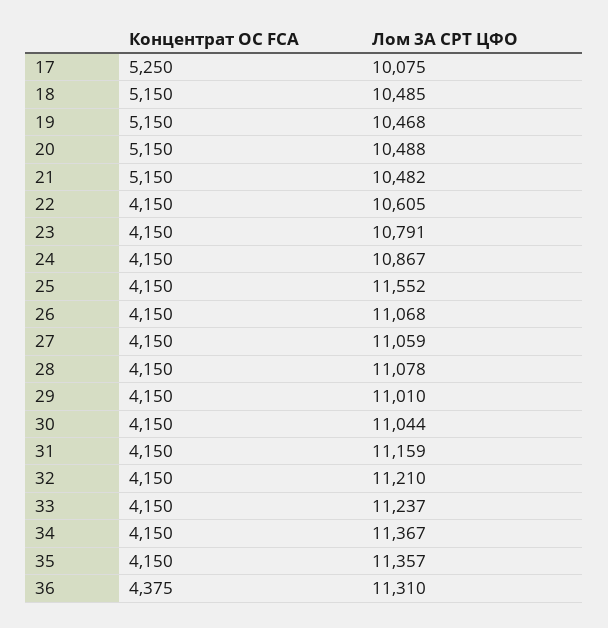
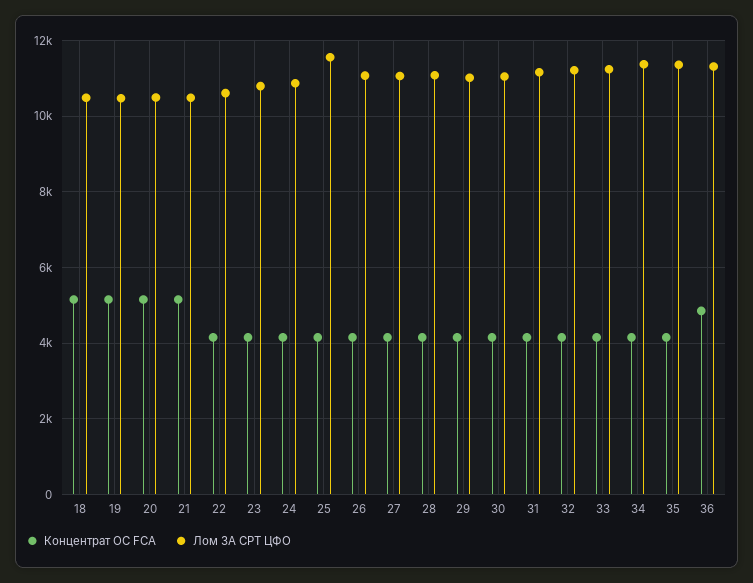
Концентрат ОС FCA, 17: 5250 -> none
Лом 3А CPT ЦФО, 17: 10075 -> none
Концентрат ОС FCA, 36: 4375 -> 4800

